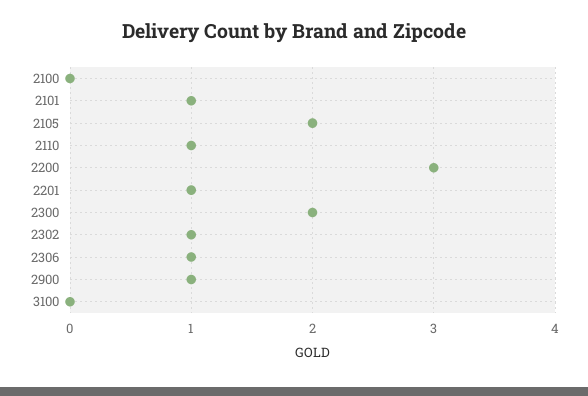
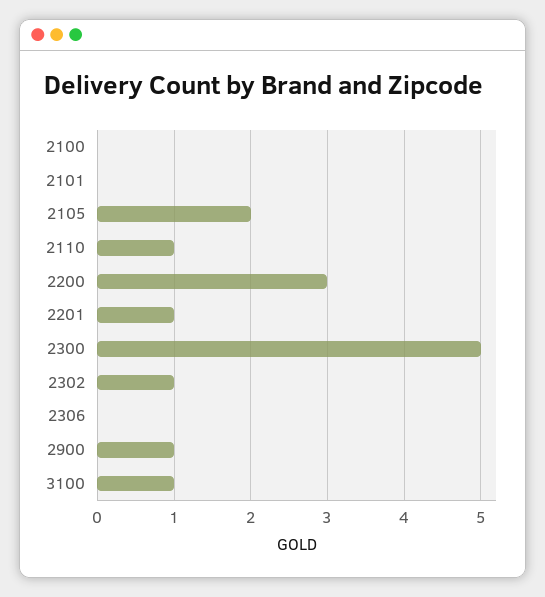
2101: 1 -> 0
2300: 2 -> 5
2306: 1 -> 0
3100: 0 -> 1

